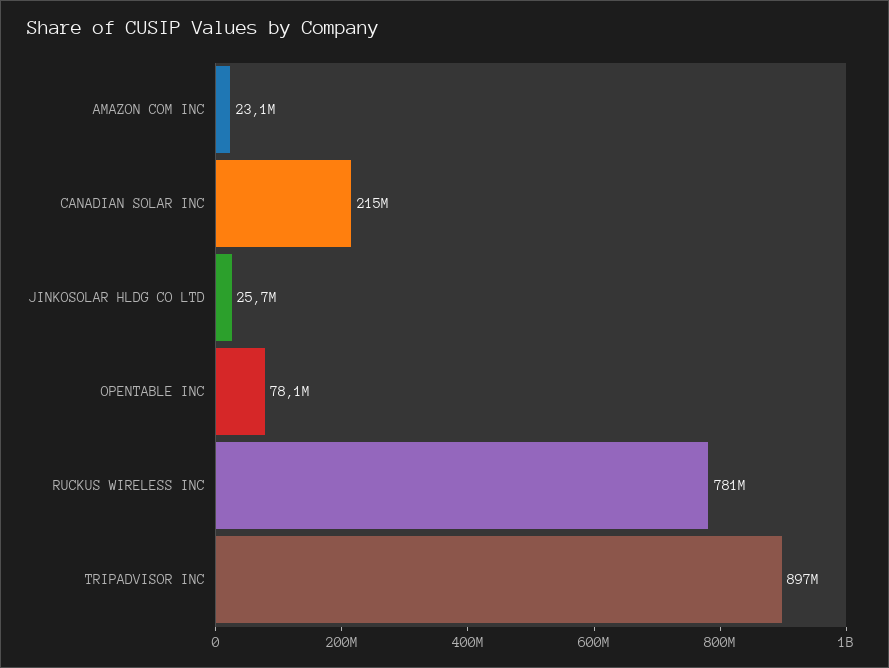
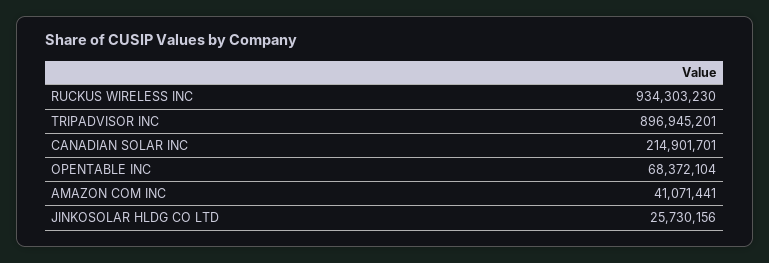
AMAZON COM INC: 23100000 -> 41071441
OPENTABLE INC: 78100000 -> 68372104
RUCKUS WIRELESS INC: 781000000 -> 934303230

